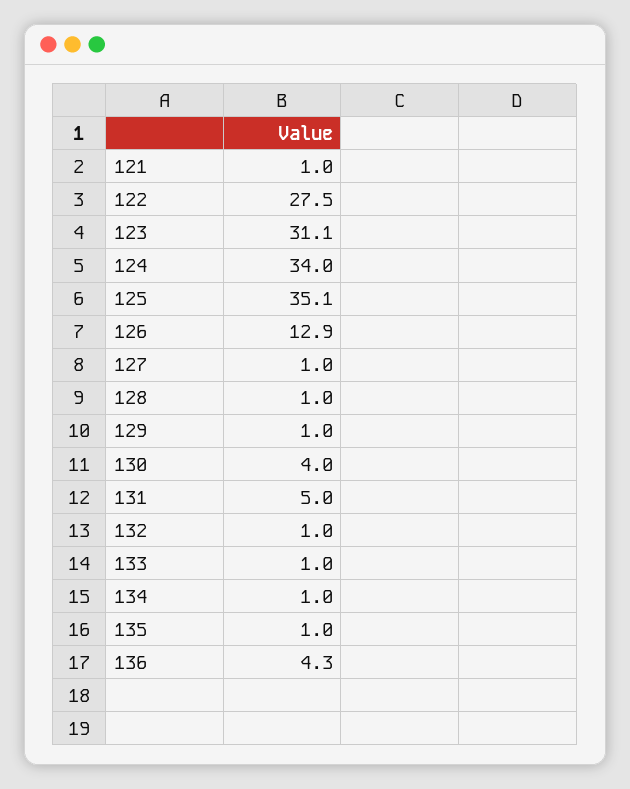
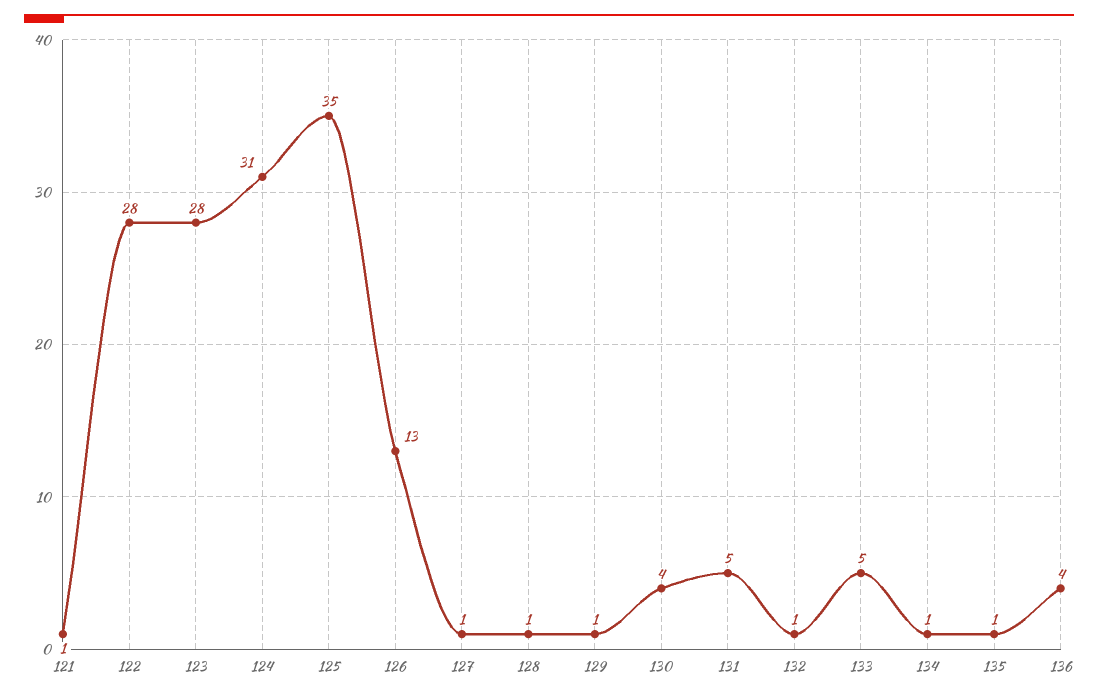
123: 31.1 -> 28
124: 34 -> 31
133: 1 -> 5

